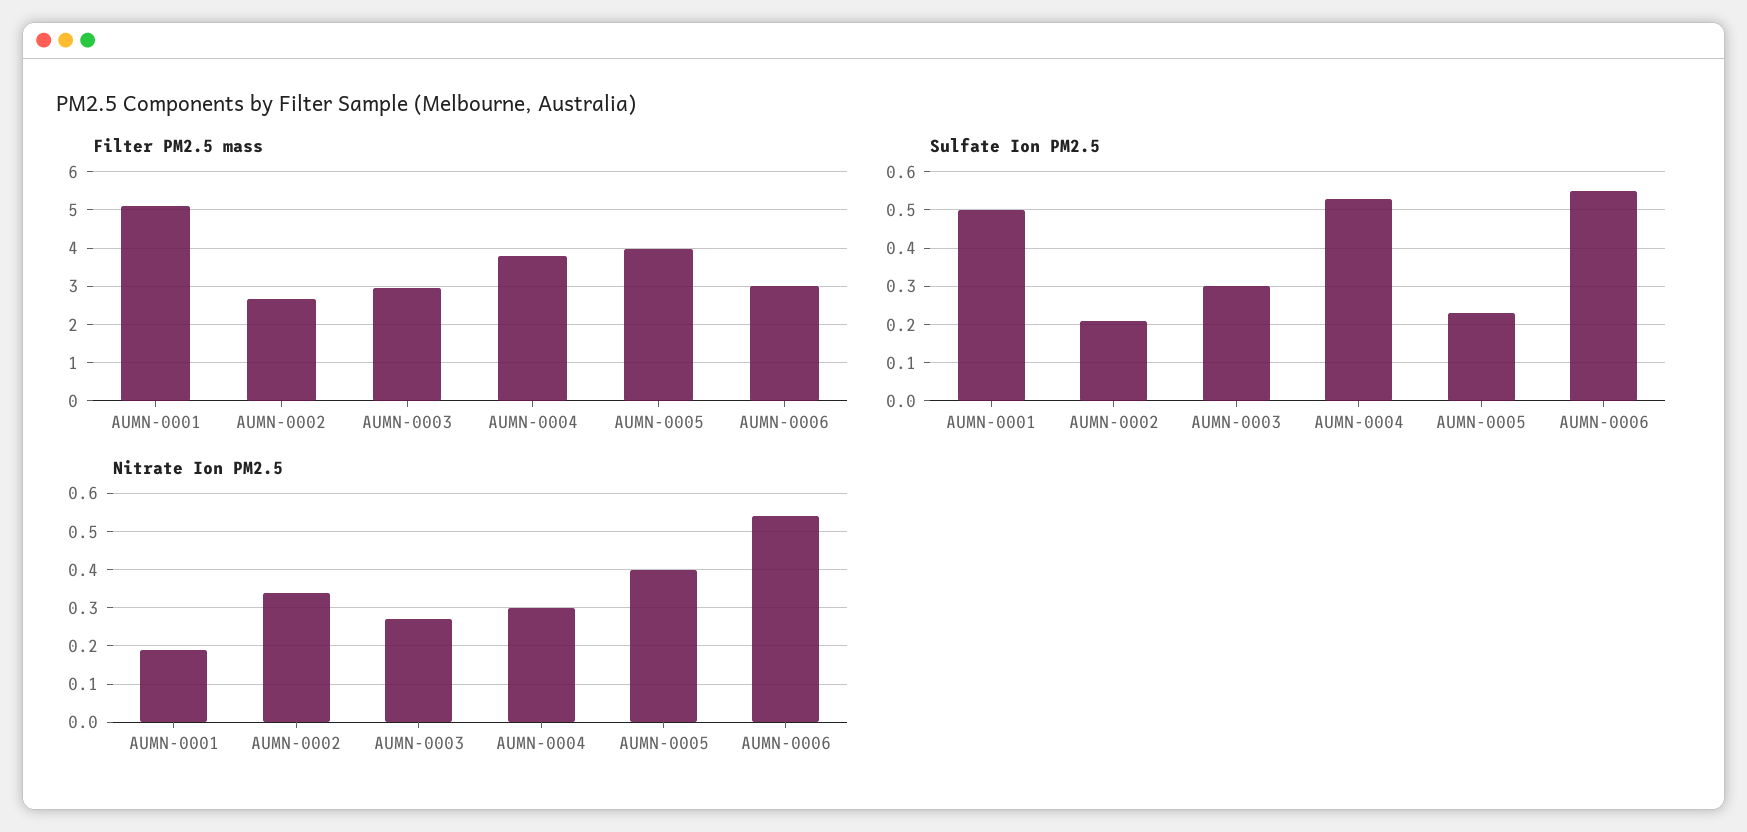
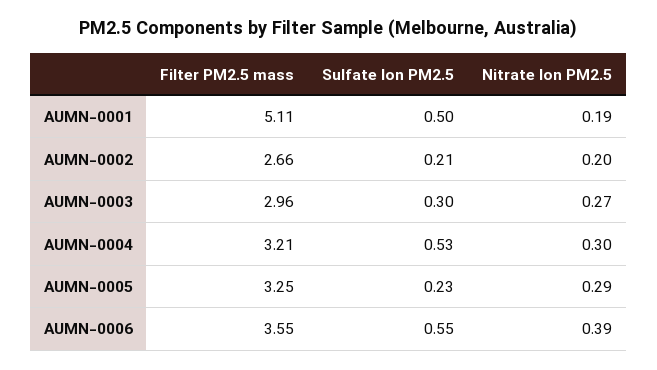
Filter PM2.5 mass, AUMN-0004: 3.8 -> 3.21
Filter PM2.5 mass, AUMN-0005: 4 -> 3.25
Filter PM2.5 mass, AUMN-0006: 3 -> 3.55
Nitrate Ion PM2.5, AUMN-0002: 0.35 -> 0.2
Nitrate Ion PM2.5, AUMN-0005: 0.4 -> 0.29
Nitrate Ion PM2.5, AUMN-0006: 0.55 -> 0.39

